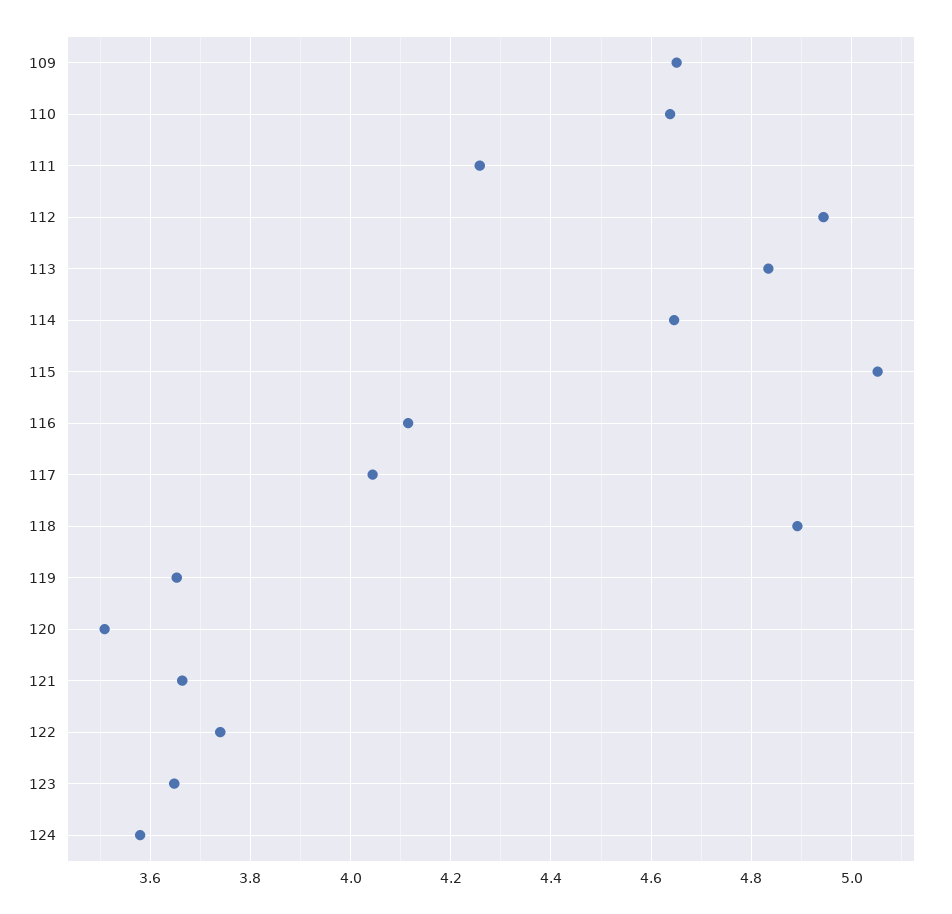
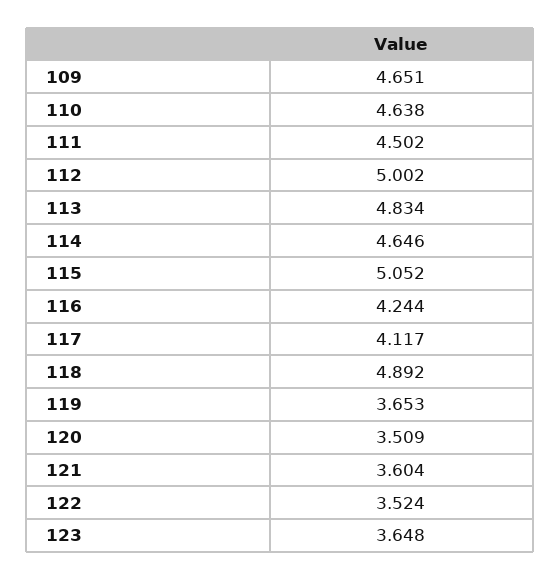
111: 4.26 -> 4.502
112: 4.94 -> 5.002
116: 4.12 -> 4.244
117: 4.04 -> 4.117
121: 3.66 -> 3.604
122: 3.74 -> 3.524
124: 3.58 -> none

